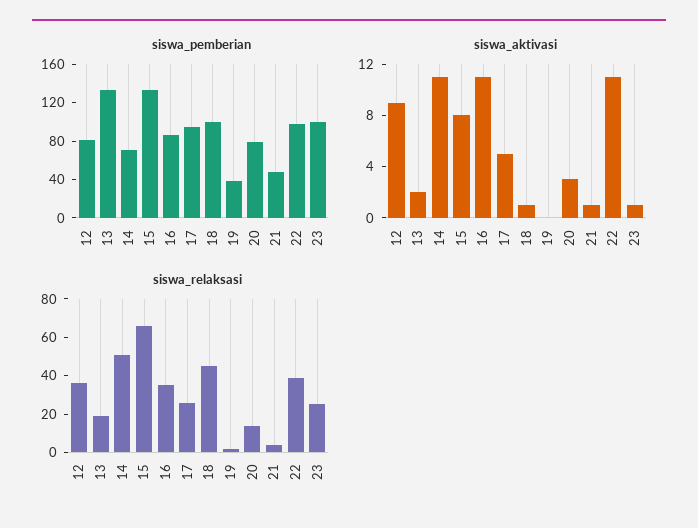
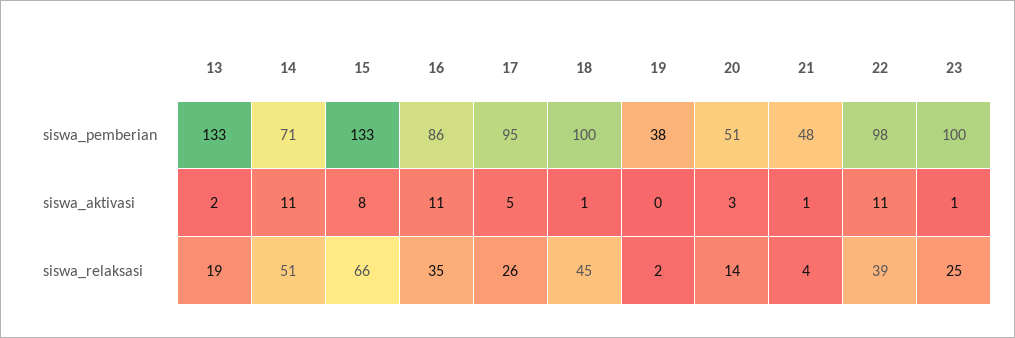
siswa_pemberian, 12: 80 -> none
siswa_pemberian, 20: 80 -> 51
siswa_aktivasi, 12: 9 -> none
siswa_relaksasi, 12: 35 -> none

